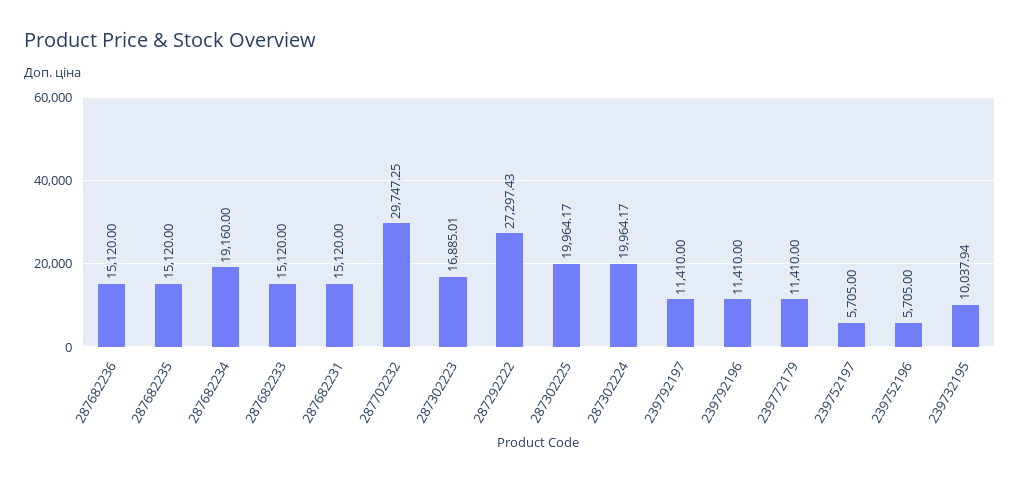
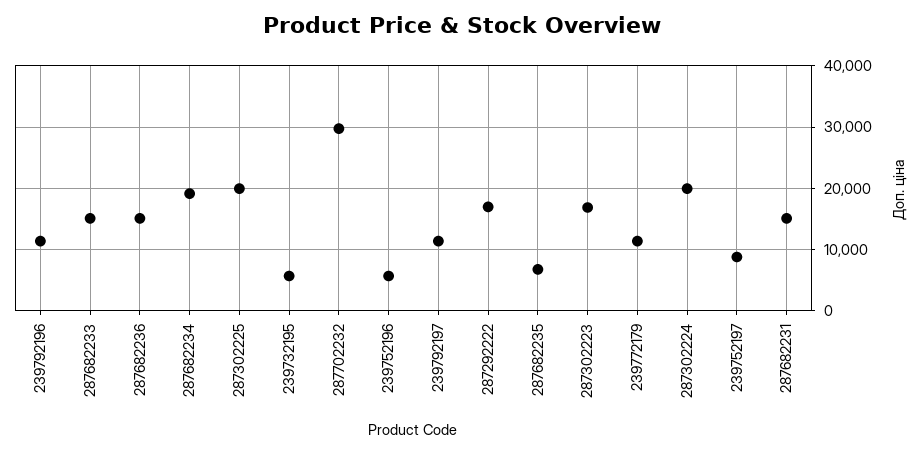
287682235: 15120 -> 7000
287292222: 27297.43 -> 17000
239752197: 5705 -> 9000
239732195: 10037.94 -> 6000

